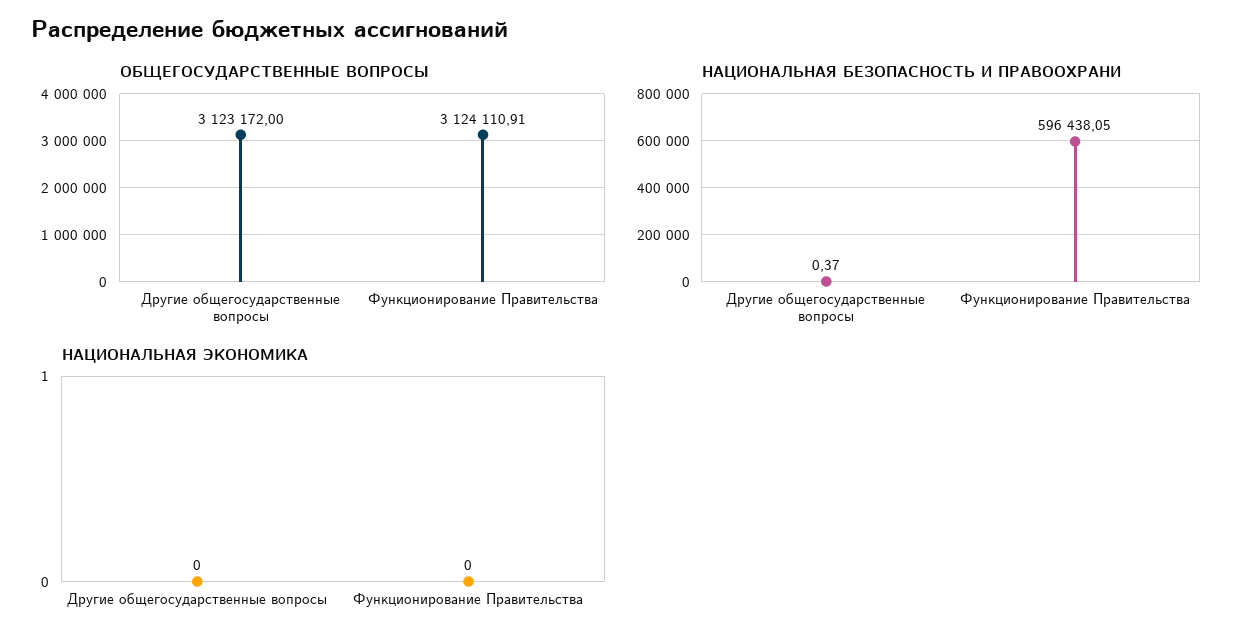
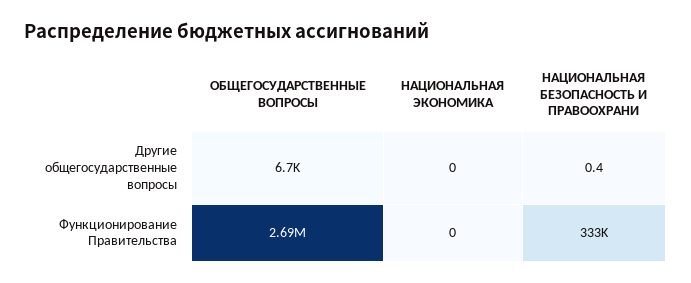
ОБЩЕГОСУДАРСТВЕННЫЕ ВОПРОСЫ, Другие общегосударственные вопросы: 3123172 -> 6700
ОБЩЕГОСУДАРСТВЕННЫЕ ВОПРОСЫ, Функционирование Правительства: 3124110.91 -> 2690000
НАЦИОНАЛЬНАЯ БЕЗОПАСНОСТЬ И ПРАВООХРАНИ, Функционирование Правительства: 596438.05 -> 333000

